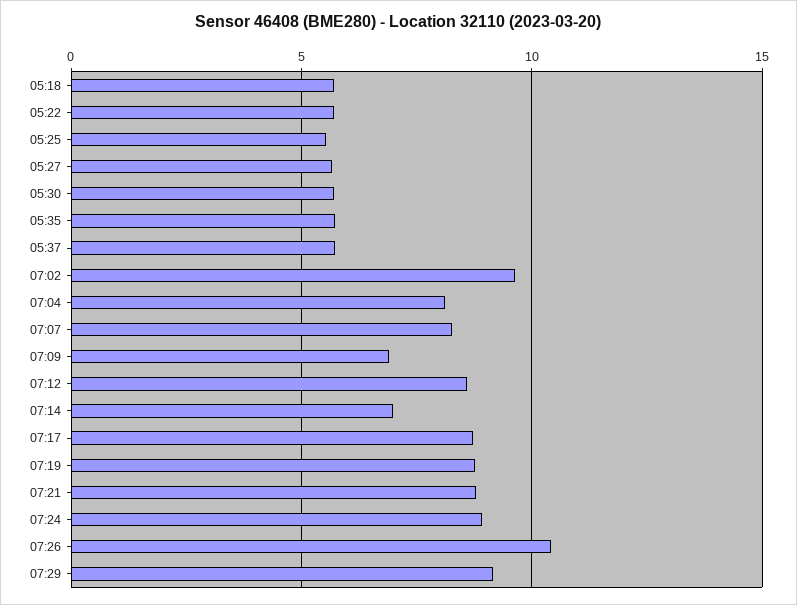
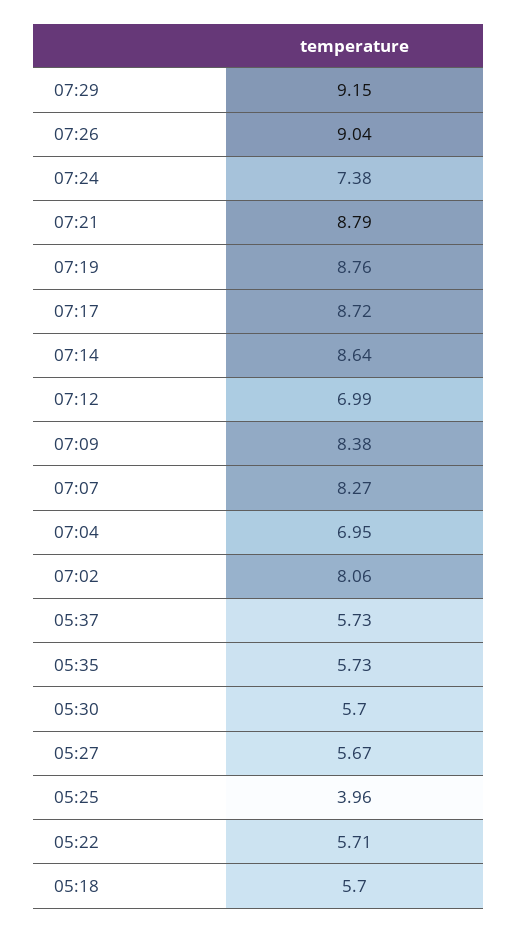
05:25: 5.5 -> 3.96
07:02: 9.5 -> 8.06
07:04: 8 -> 6.95
07:09: 7 -> 8.38
07:12: 8.5 -> 6.99
07:14: 7 -> 8.64
07:24: 9 -> 7.38
07:26: 10.5 -> 9.04

